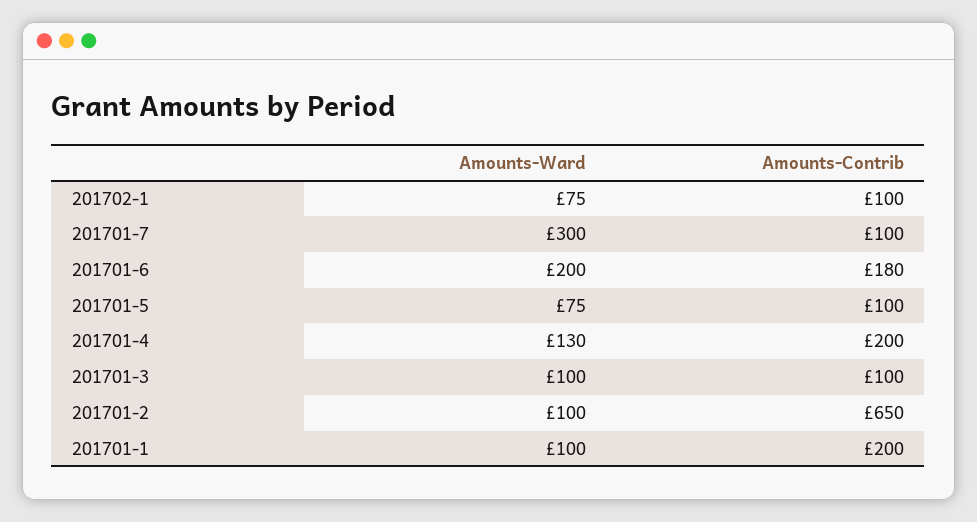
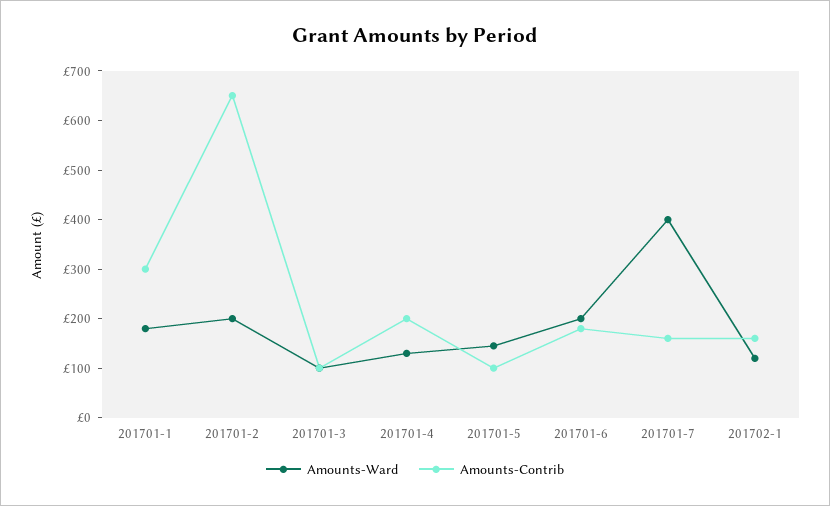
Amounts-Ward, 201702-1: 75 -> 120
Amounts-Contrib, 201702-1: 100 -> 160
Amounts-Ward, 201701-7: 300 -> 400
Amounts-Contrib, 201701-7: 100 -> 160
Amounts-Ward, 201701-5: 75 -> 140
Amounts-Ward, 201701-2: 100 -> 200
Amounts-Ward, 201701-1: 100 -> 180
Amounts-Contrib, 201701-1: 200 -> 300

